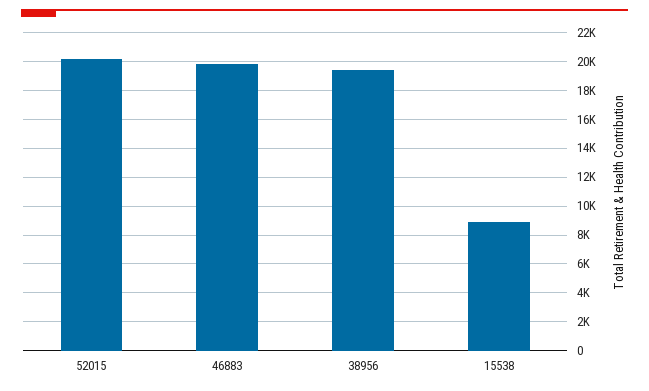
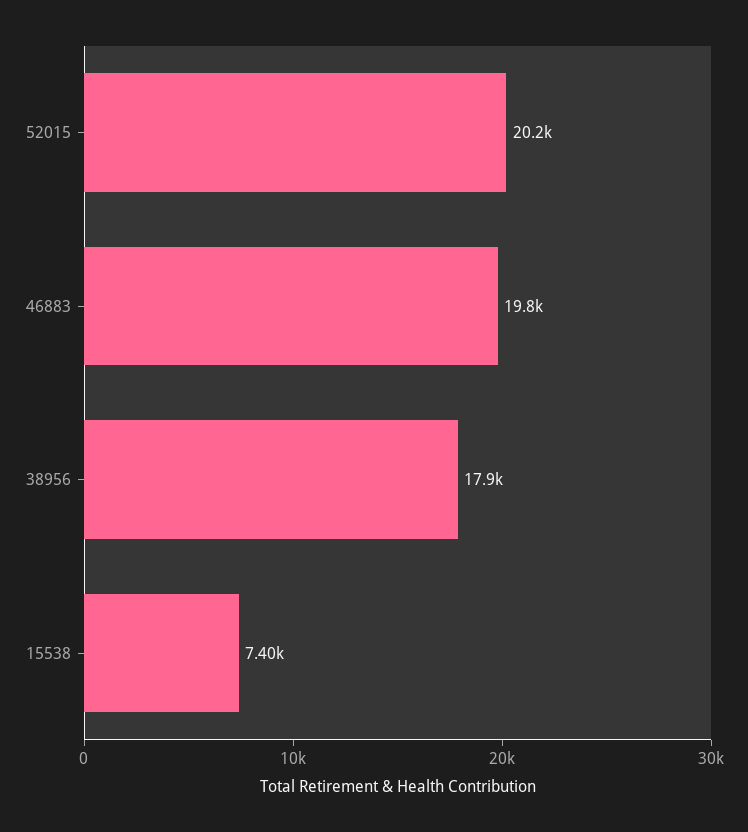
38956: 19500 -> 17900
15538: 9000 -> 7400

